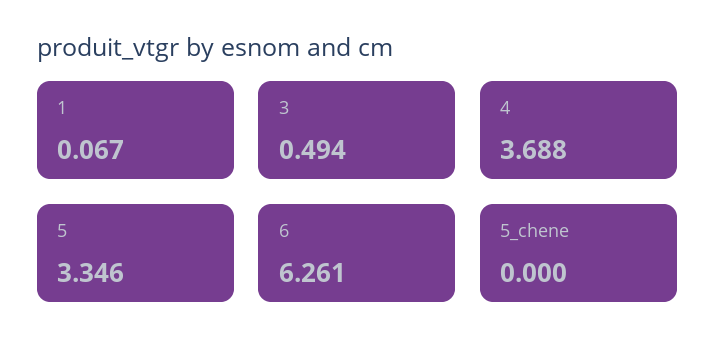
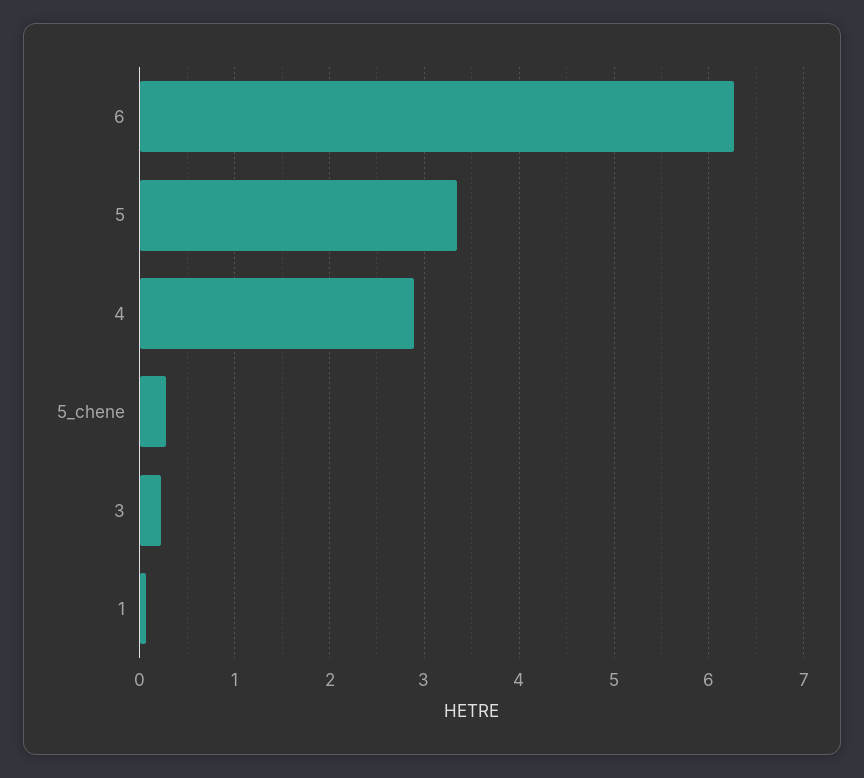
3: 0.494 -> 0.2
4: 3.688 -> 2.9
5_chene: 0 -> 0.3

